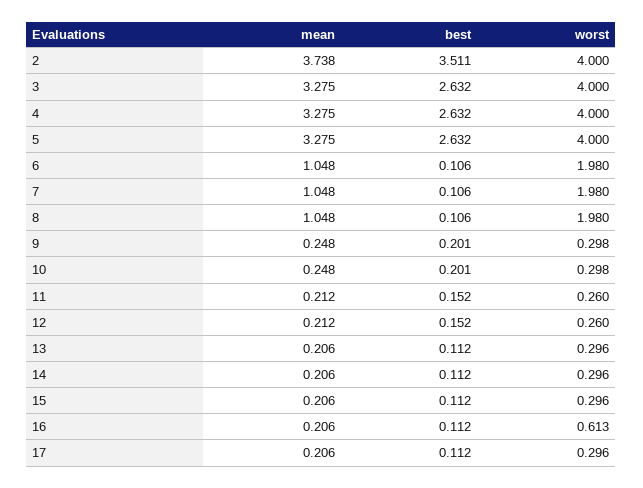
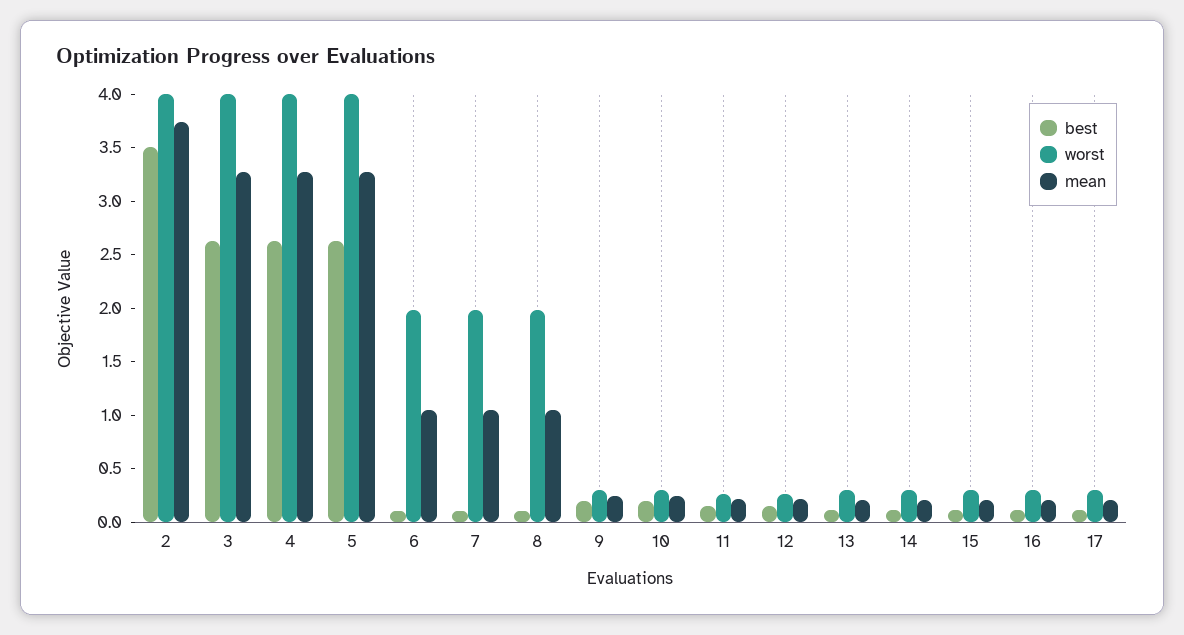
worst, 16: 0.613 -> 0.3

